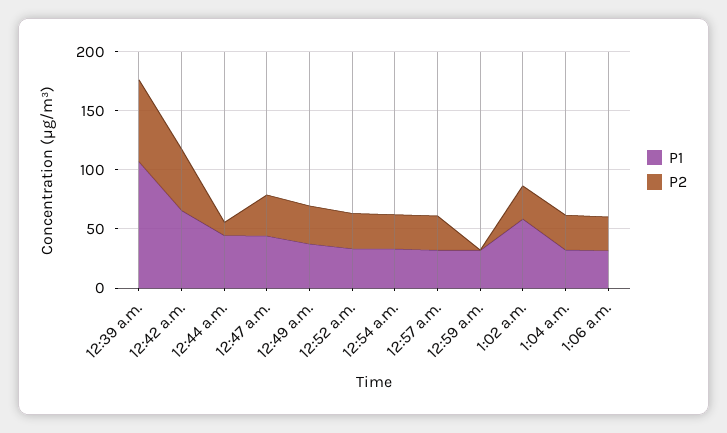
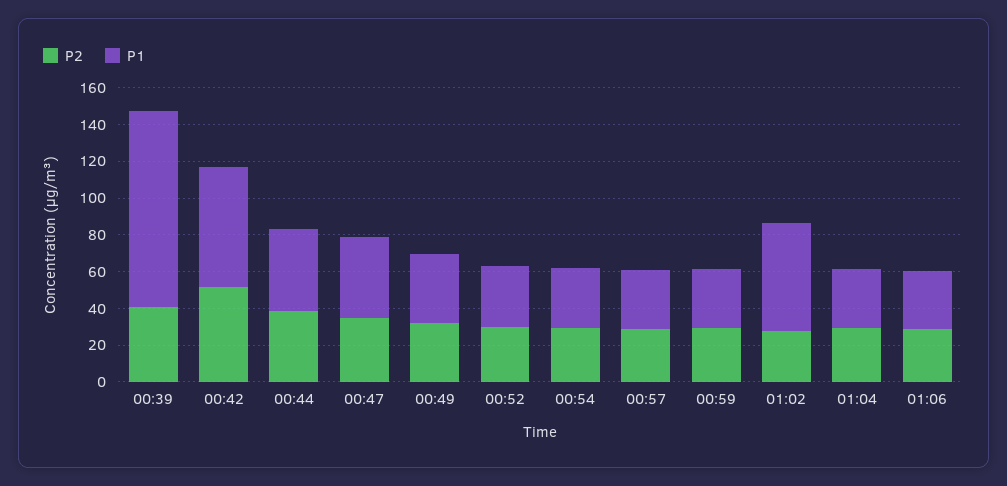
P2, 12:39 a.m.: 70 -> 40
P2, 12:44 a.m.: 10 -> 40
P2, 12:59 a.m.: 0 -> 30

